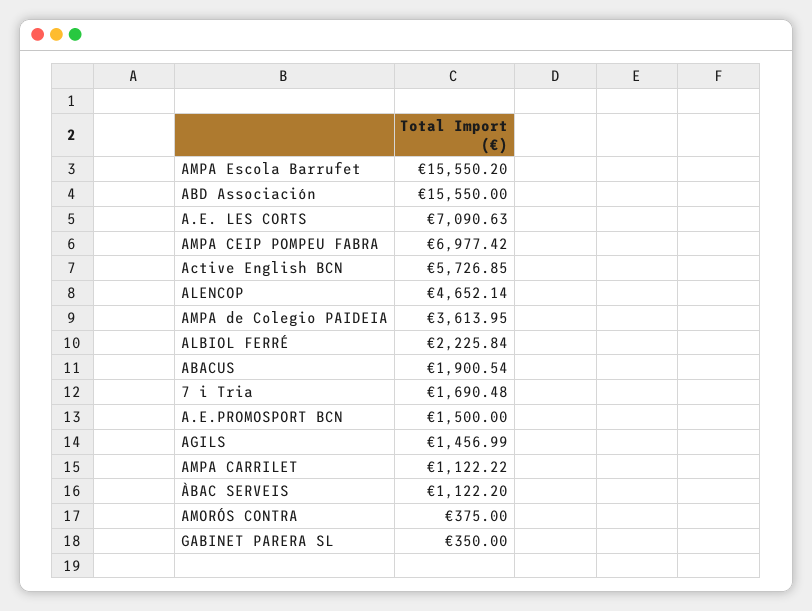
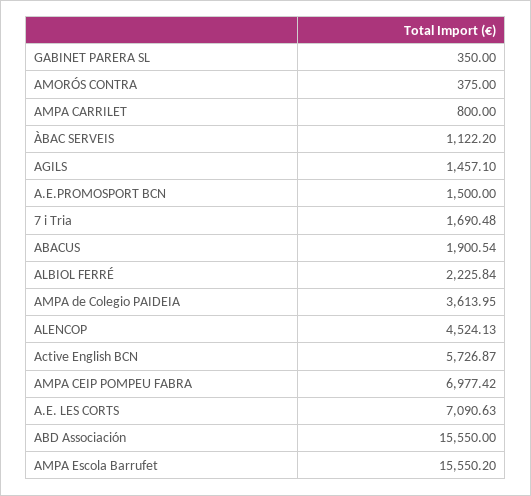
Active English BCN: 5726.85 -> 5726.87
ALENCOP: 4652.14 -> 4524.13
AGILS: 1456.99 -> 1457.1
AMPA CARRILET: 1122.22 -> 800

